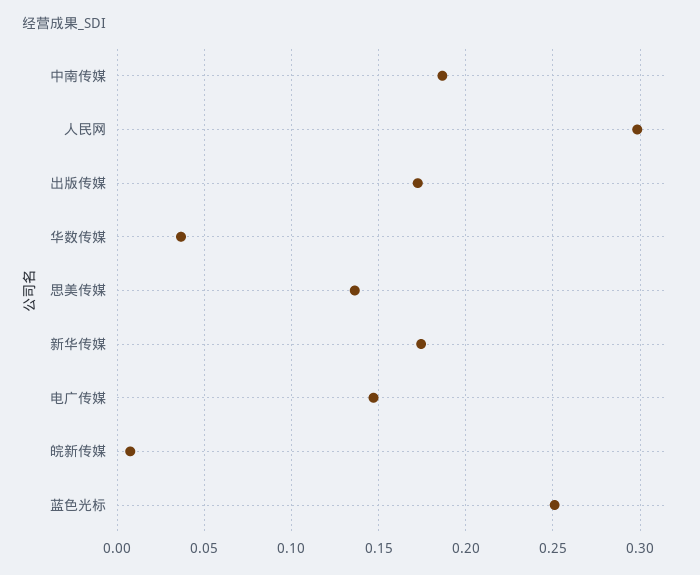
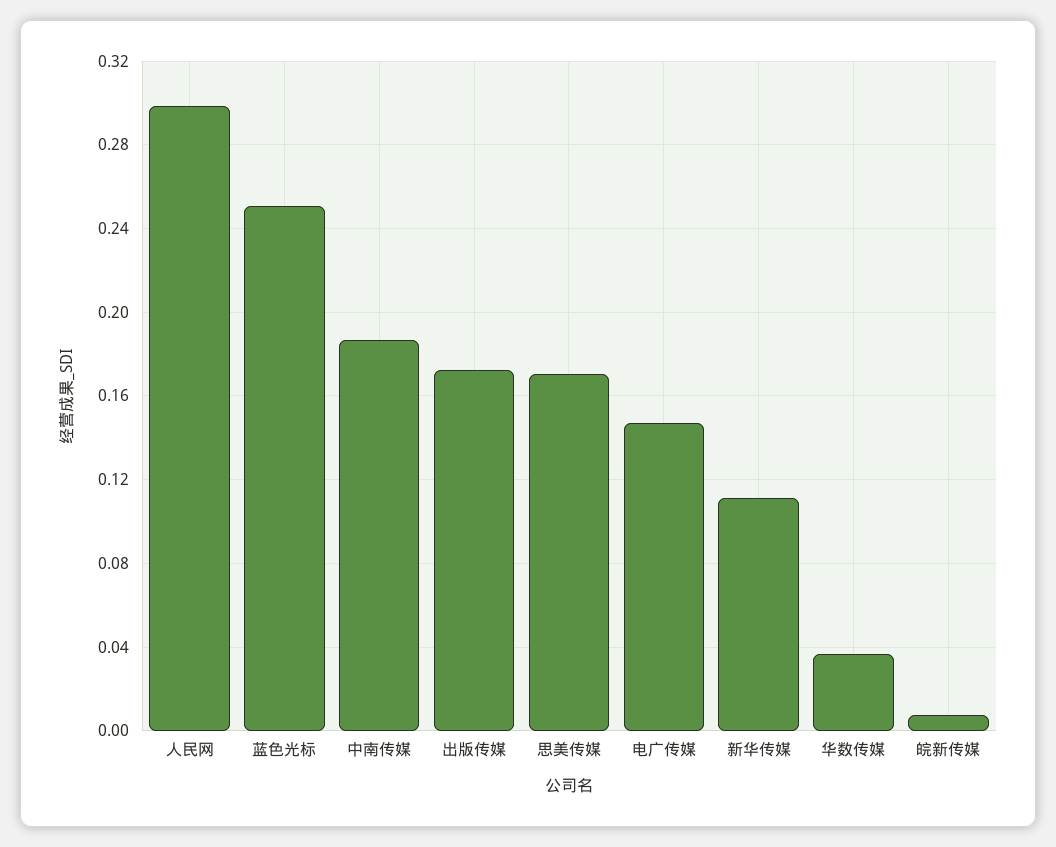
思美传媒: 0.135 -> 0.17
新华传媒: 0.175 -> 0.11

